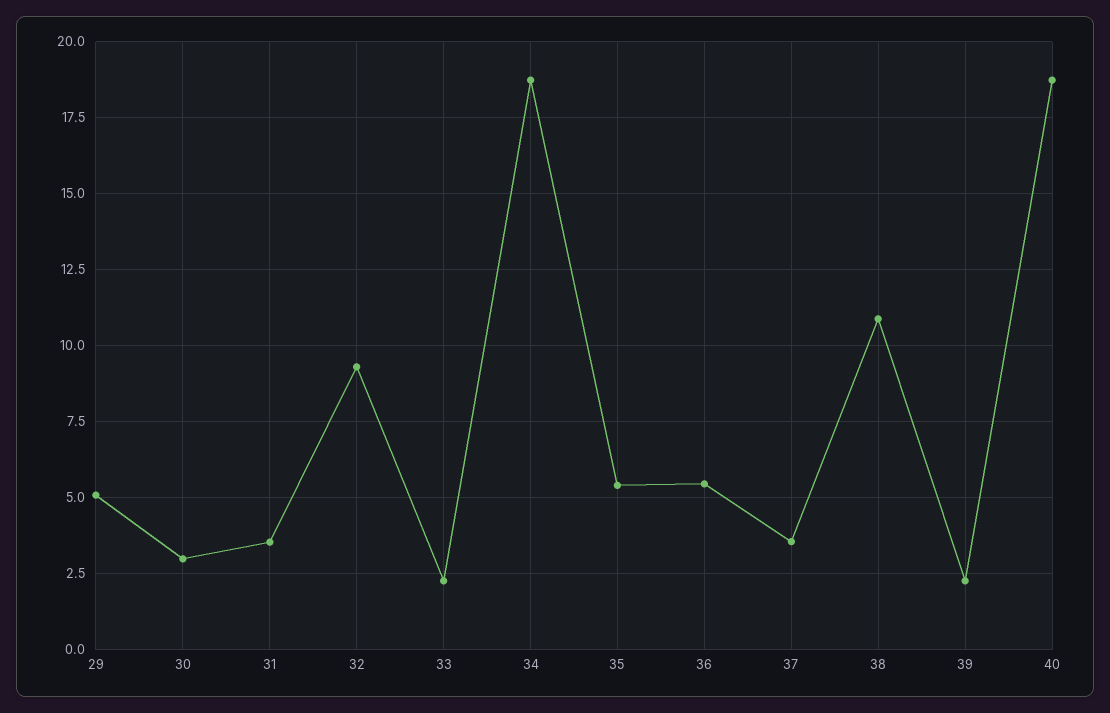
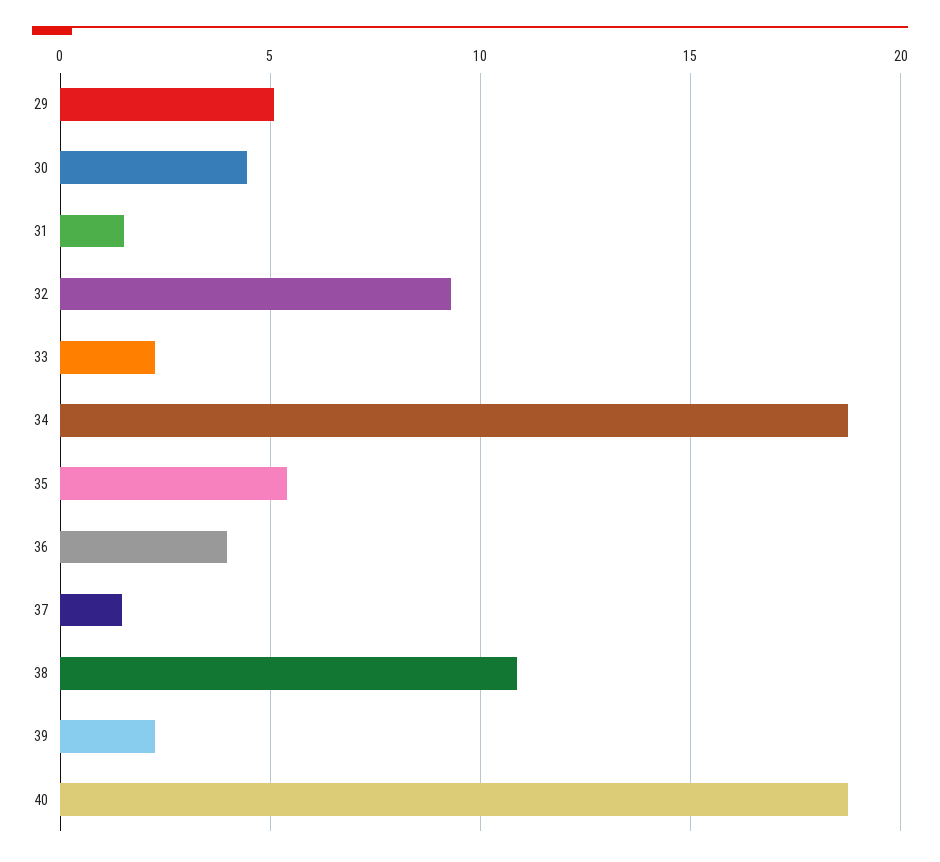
30: 3 -> 4.5
31: 3.5 -> 1.5
36: 5.5 -> 4
37: 3.5 -> 1.5

